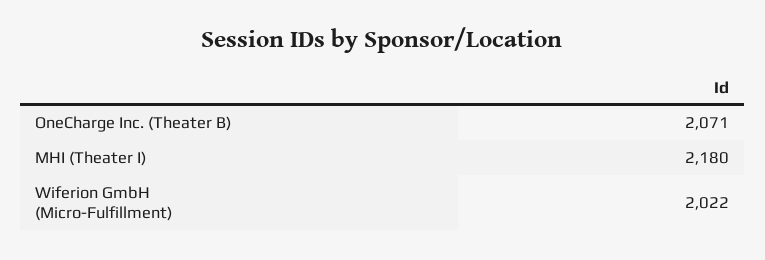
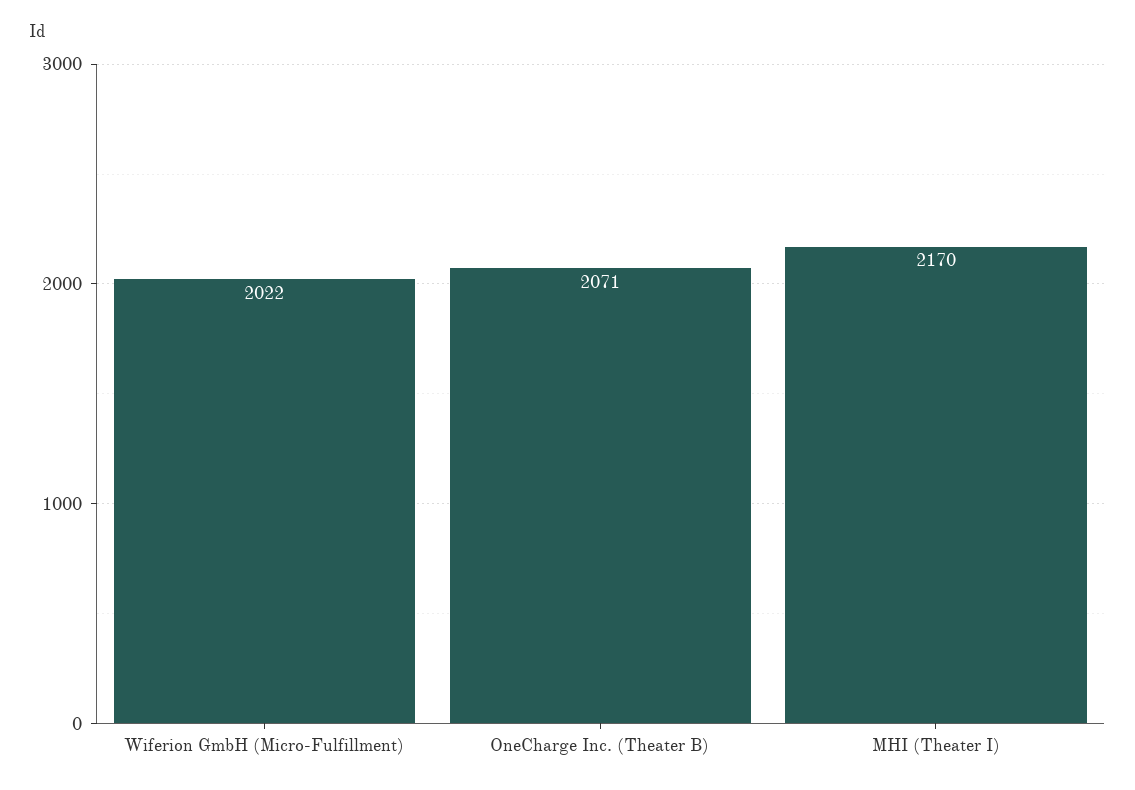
MHI (Theater I): 2180 -> 2170

